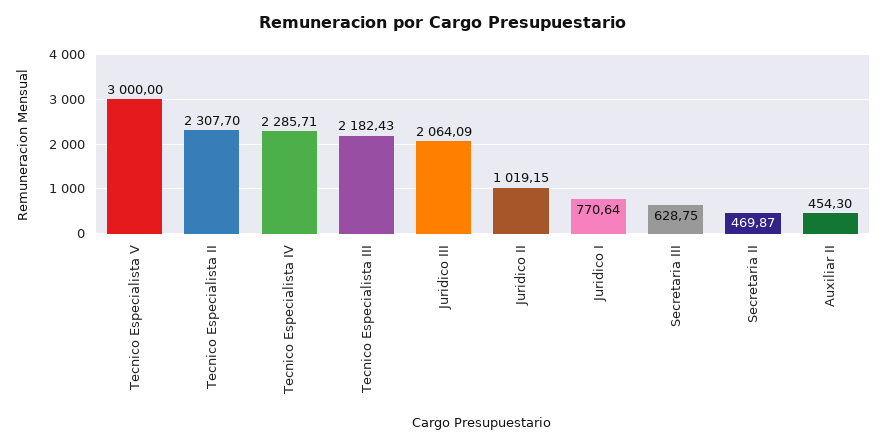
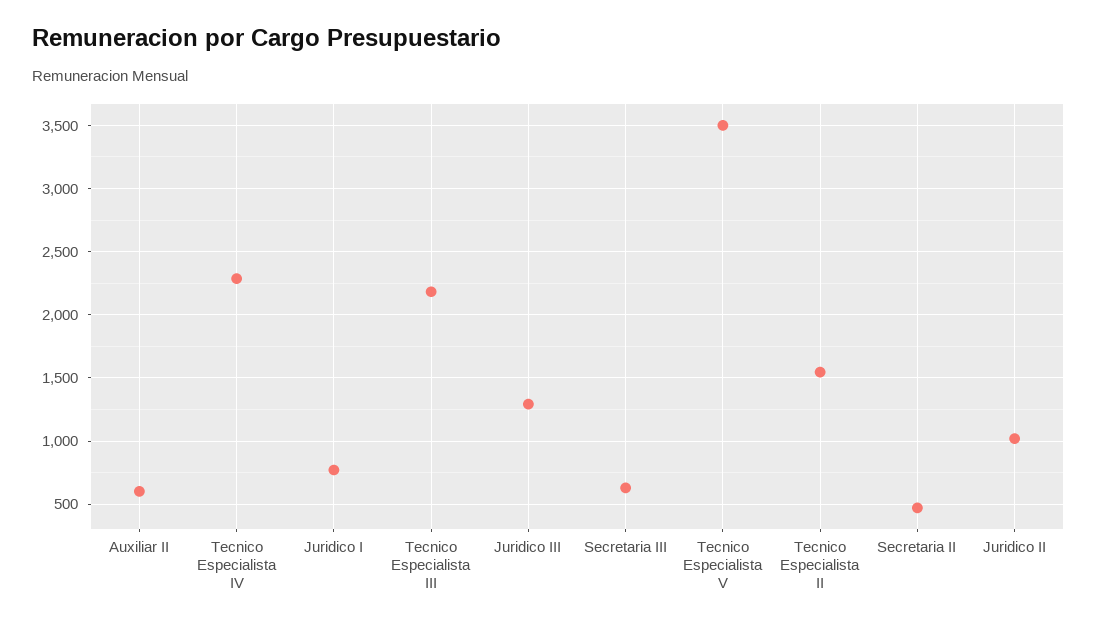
Tecnico Especialista V: 3000 -> 3500
Tecnico Especialista II: 2307.7 -> 1550
Juridico III: 2064.09 -> 1300
Auxiliar II: 454.3 -> 600

